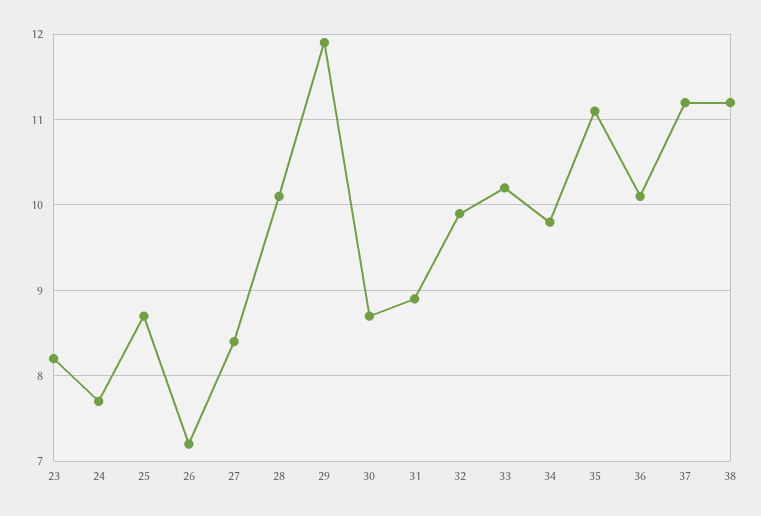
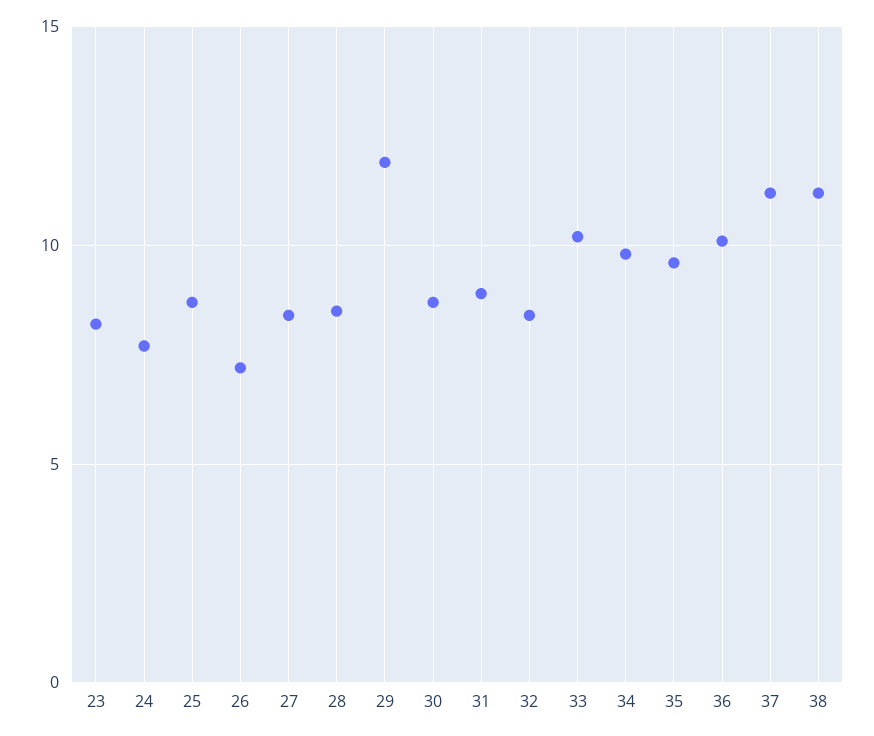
28: 10.1 -> 8.5
32: 9.9 -> 8.5
35: 11.1 -> 9.5

